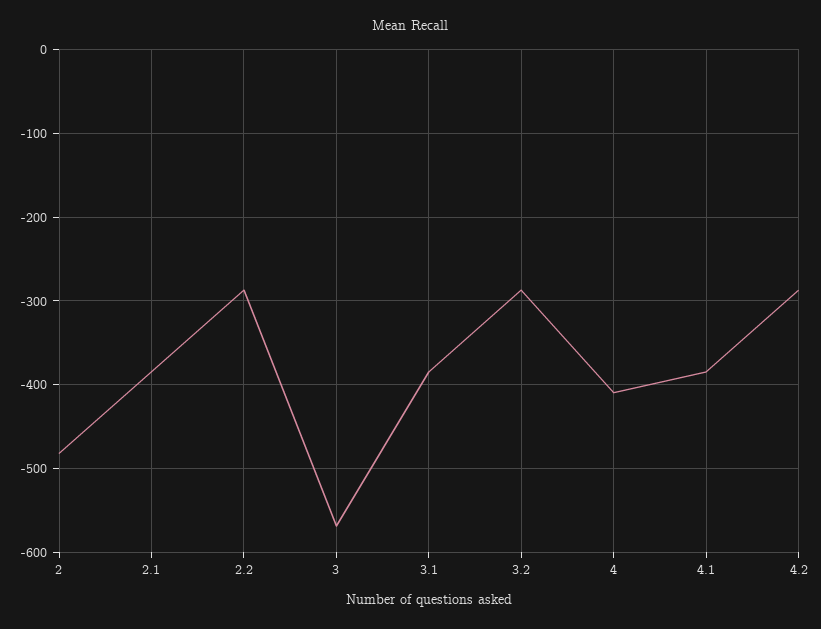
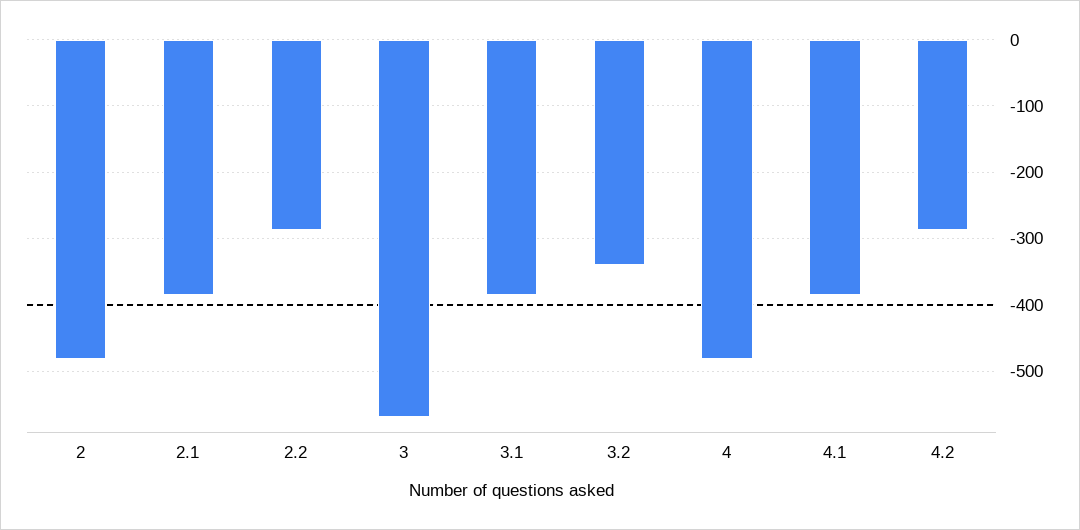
3.2: -290 -> -340
4: -410 -> -480

